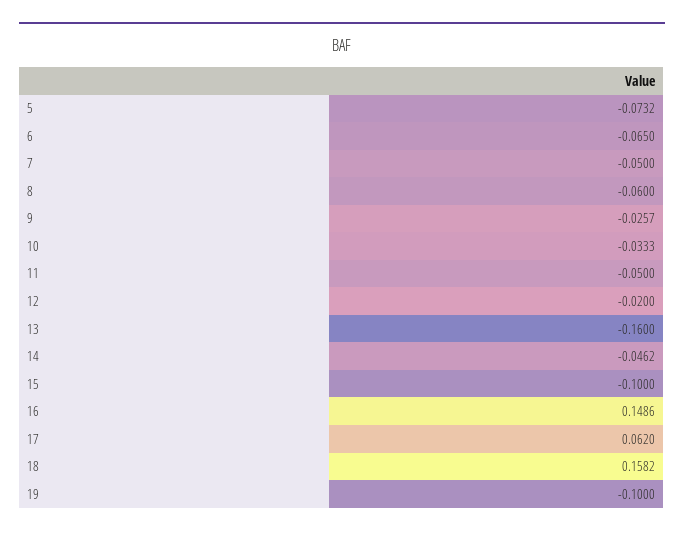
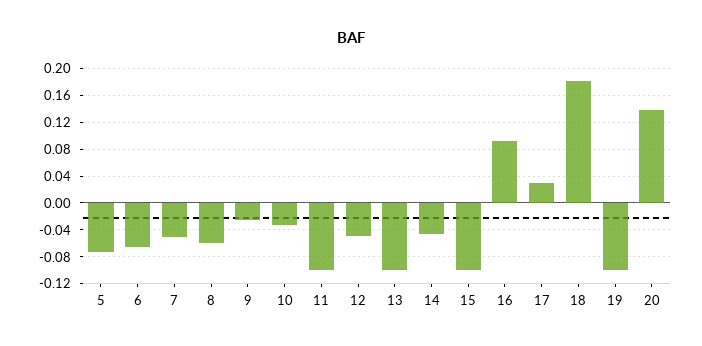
11: -0.05 -> -0.1
12: -0.02 -> -0.05
13: -0.16 -> -0.1
16: 0.1486 -> 0.09
17: 0.062 -> 0.03
18: 0.1582 -> 0.18
20: none -> 0.14

